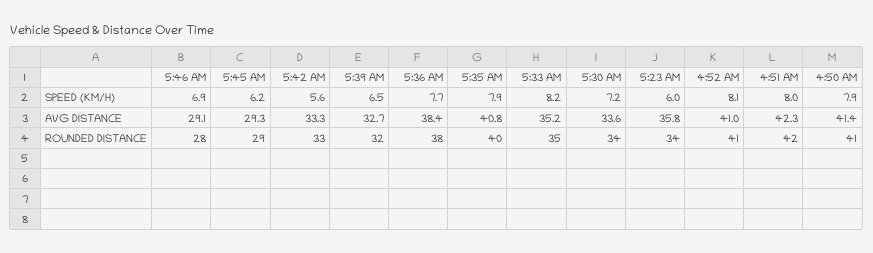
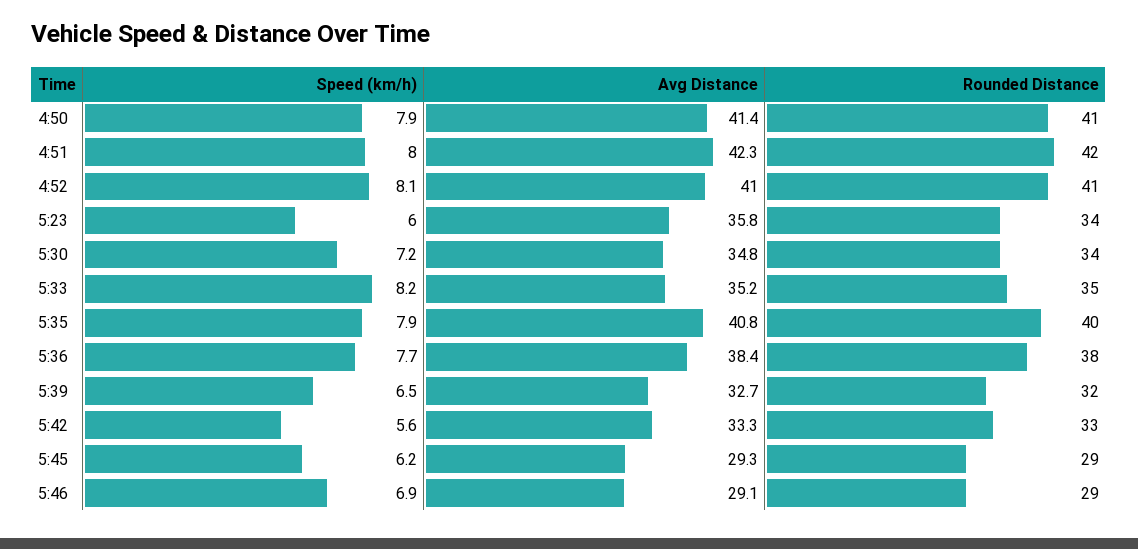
5:30 AM, AVG DISTANCE: 33.6 -> 34.8
5:46 AM, ROUNDED DISTANCE: 28 -> 29

